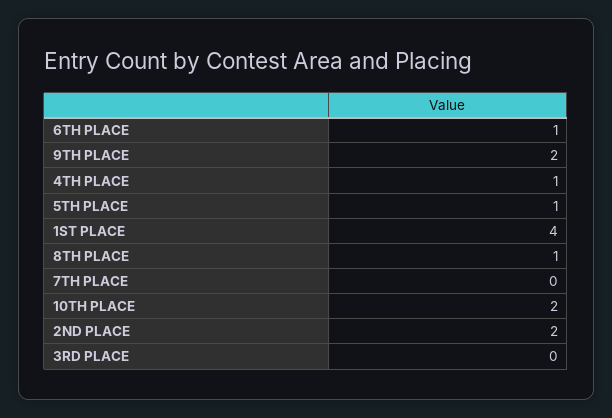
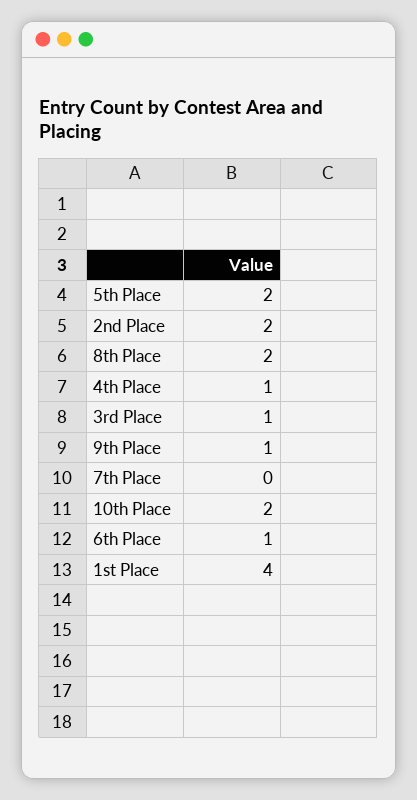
9TH PLACE: 2 -> 1
5TH PLACE: 1 -> 2
8TH PLACE: 1 -> 2
3RD PLACE: 0 -> 1

